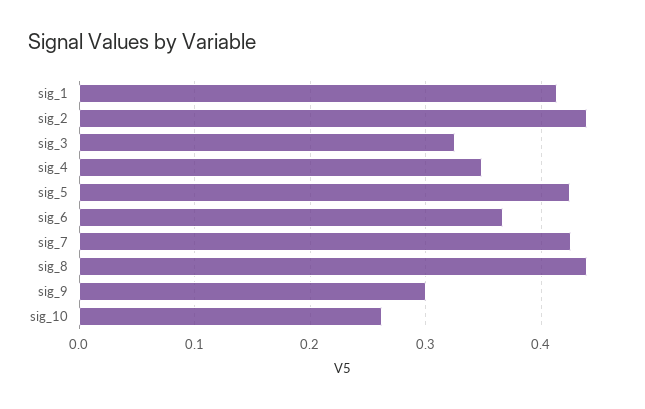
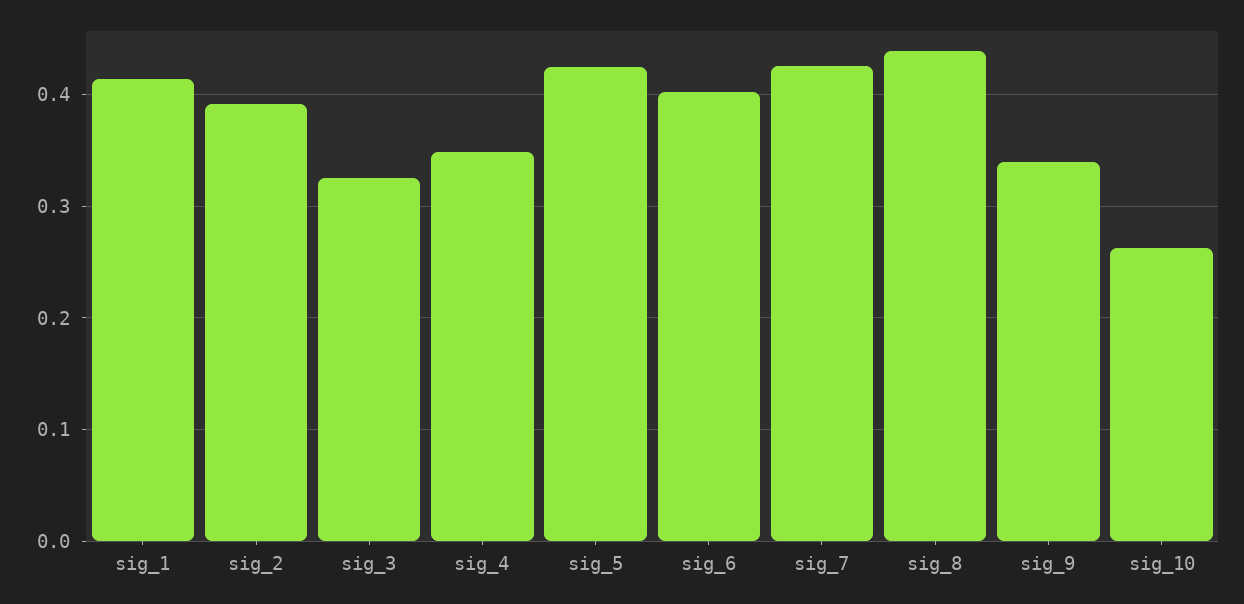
sig_2: 0.44 -> 0.39
sig_6: 0.37 -> 0.4
sig_9: 0.3 -> 0.34

